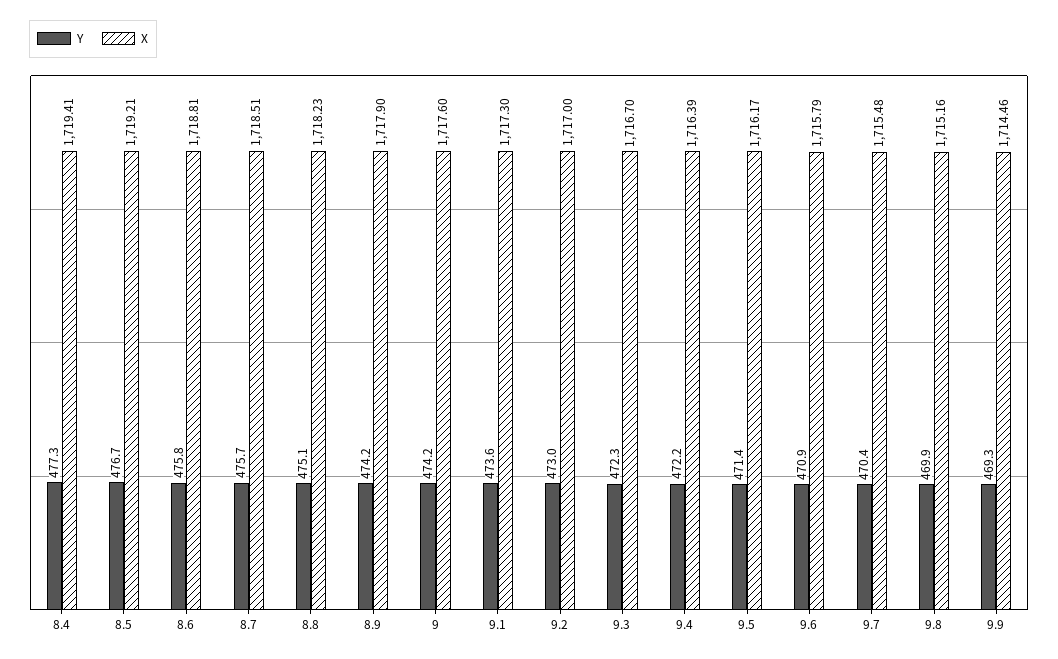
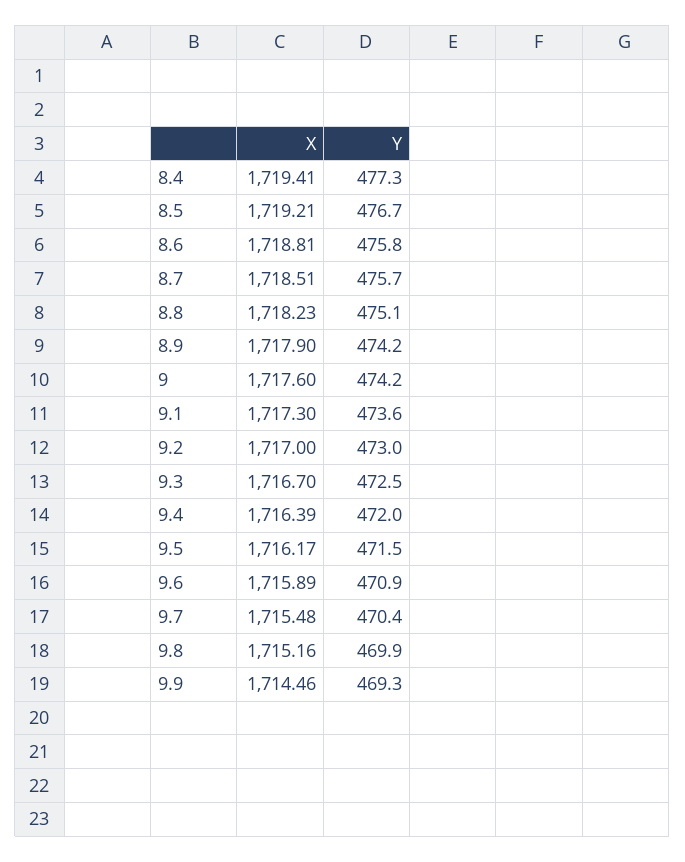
Y, 9.3: 472.3 -> 472.5
Y, 9.4: 472.2 -> 472
Y, 9.5: 471.4 -> 471.5
X, 9.6: 1715.79 -> 1715.89

